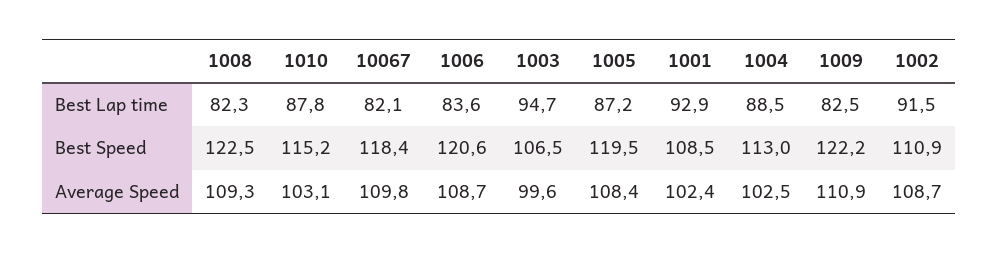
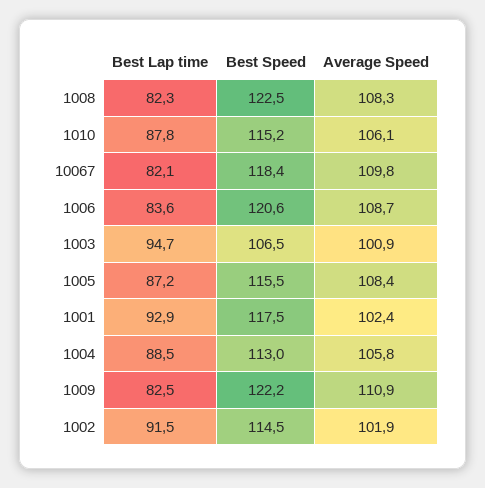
1005, Best Speed: 119.5 -> 115.5
1001, Best Speed: 108.5 -> 117.5
1002, Best Speed: 110.9 -> 114.5
1008, Average Speed: 109.3 -> 108.3
1010, Average Speed: 103.1 -> 106.1
1003, Average Speed: 99.6 -> 100.9
1004, Average Speed: 102.5 -> 105.8
1002, Average Speed: 108.7 -> 101.9

